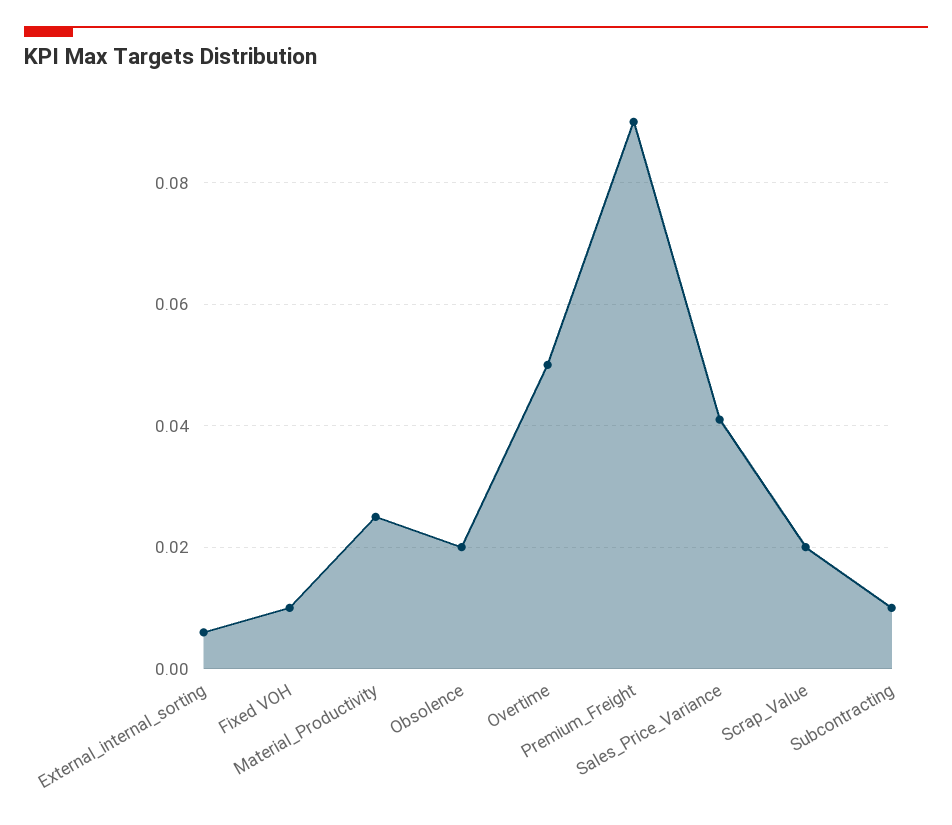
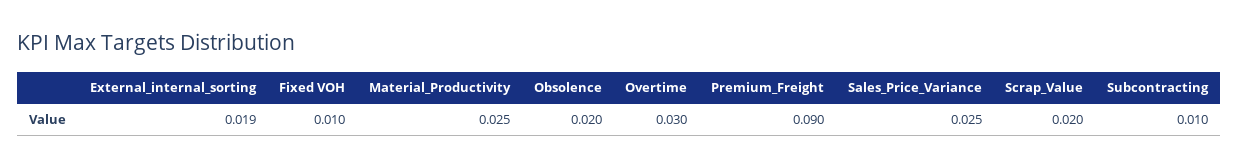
External_internal_sorting: 0.005 -> 0.019
Overtime: 0.05 -> 0.03
Sales_Price_Variance: 0.04 -> 0.025

